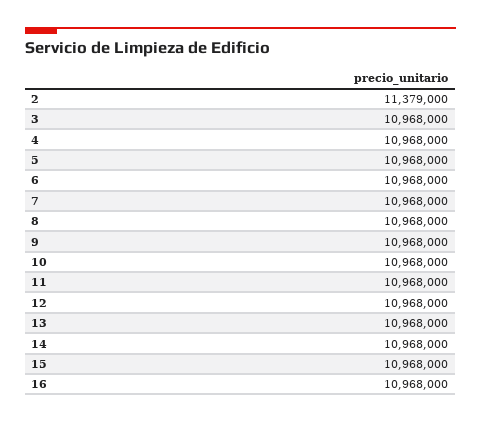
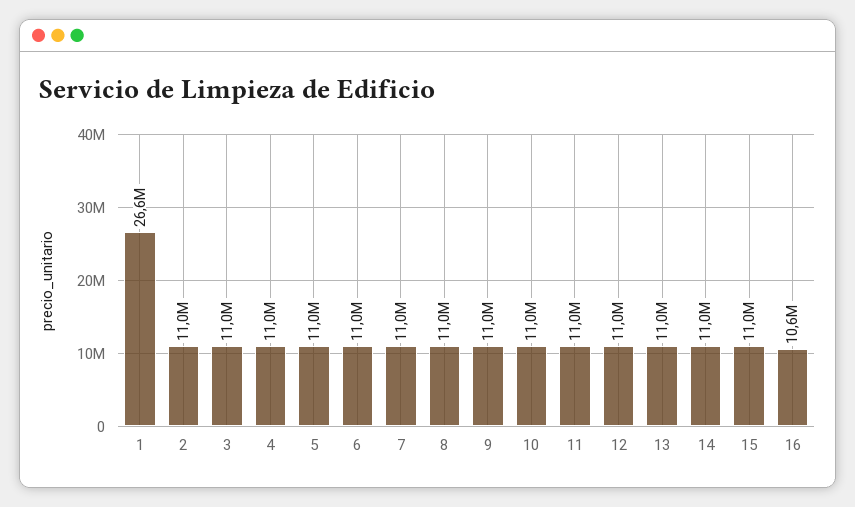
2: 11379000 -> 11000000
16: 10968000 -> 10600000
1: none -> 26600000

